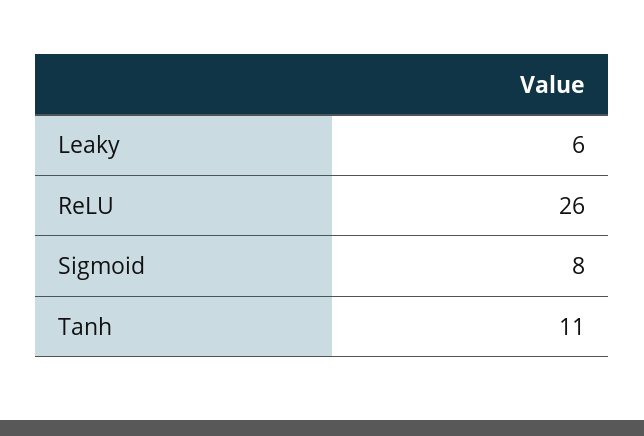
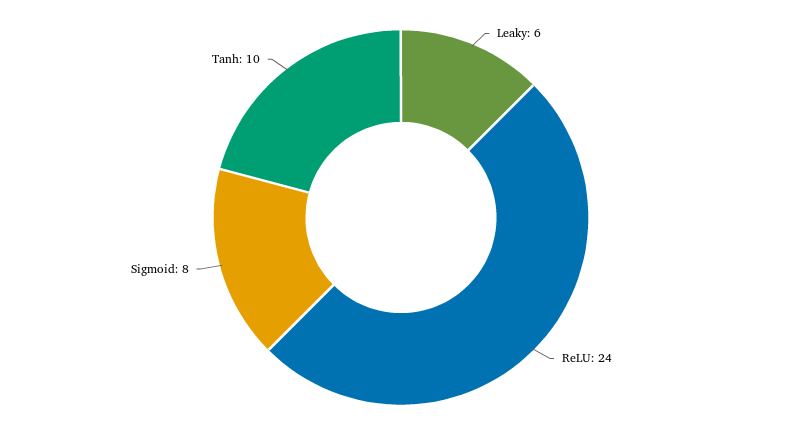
ReLU: 26 -> 24
Tanh: 11 -> 10

